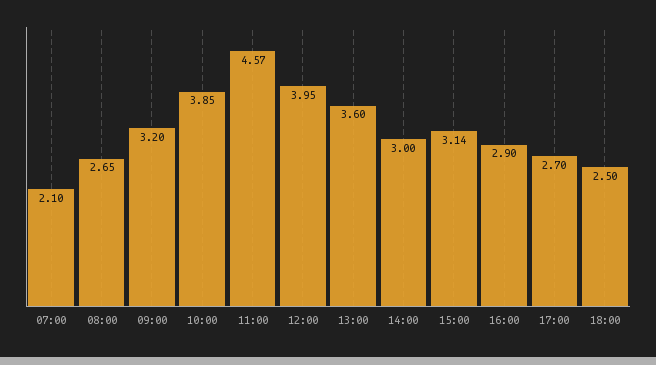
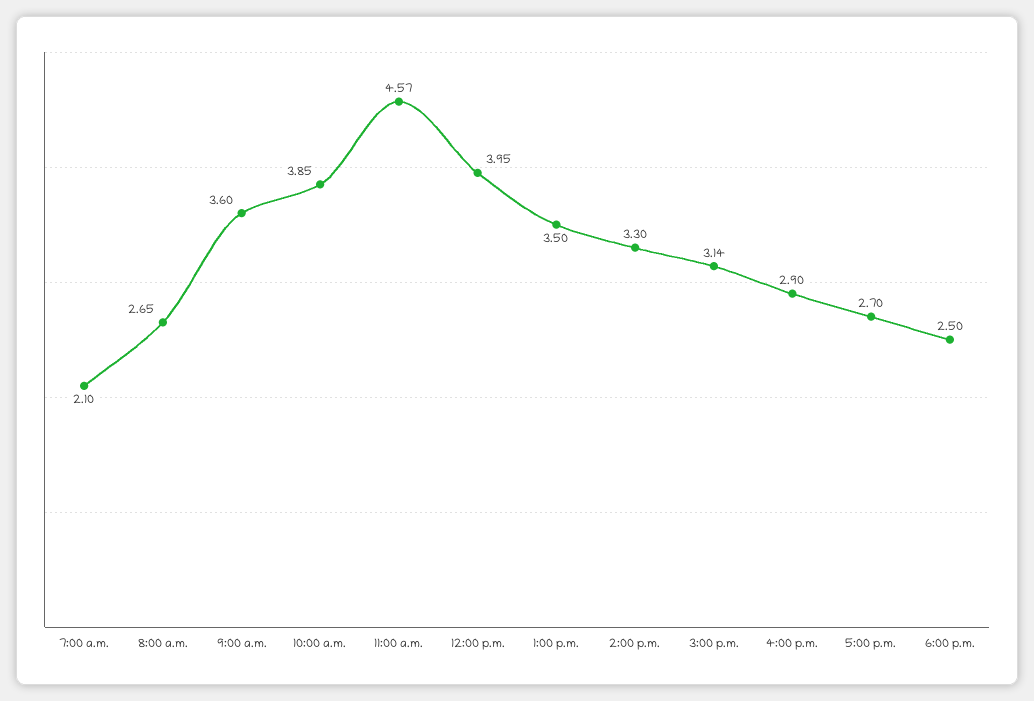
09:00: 3.2 -> 3.6
13:00: 3.6 -> 3.5
14:00: 3 -> 3.3

